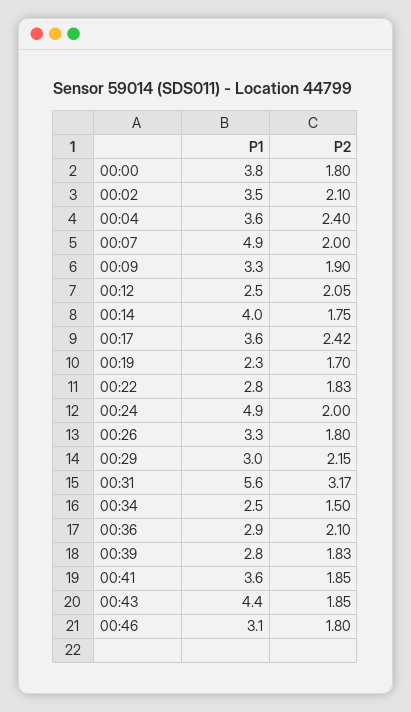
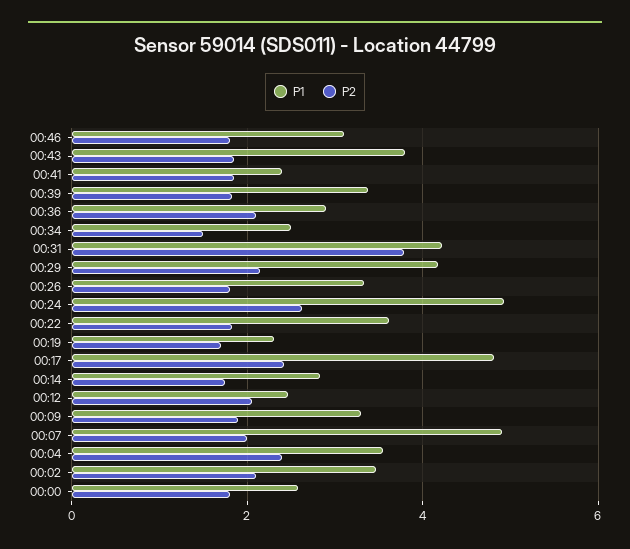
P1, 00:00: 3.8 -> 2.6
P1, 00:14: 4 -> 2.8
P1, 00:17: 3.6 -> 4.8
P1, 00:22: 2.8 -> 3.6
P2, 00:24: 2 -> 2.6
P1, 00:29: 3 -> 4.2
P1, 00:31: 5.6 -> 4.2
P2, 00:31: 3.17 -> 3.8
P1, 00:39: 2.8 -> 3.4
P1, 00:41: 3.6 -> 2.4
P1, 00:43: 4.4 -> 3.8

